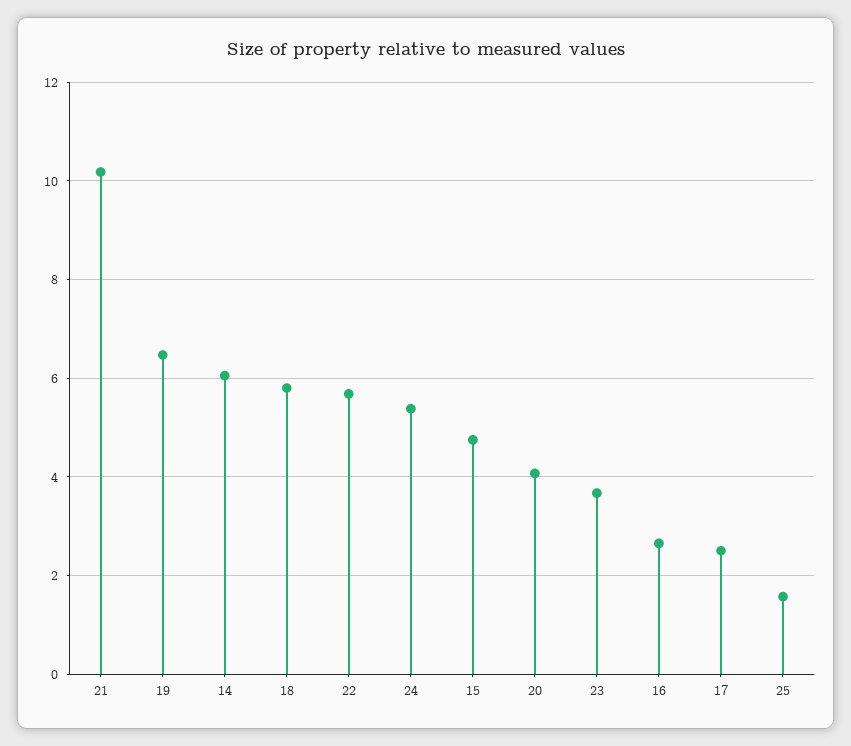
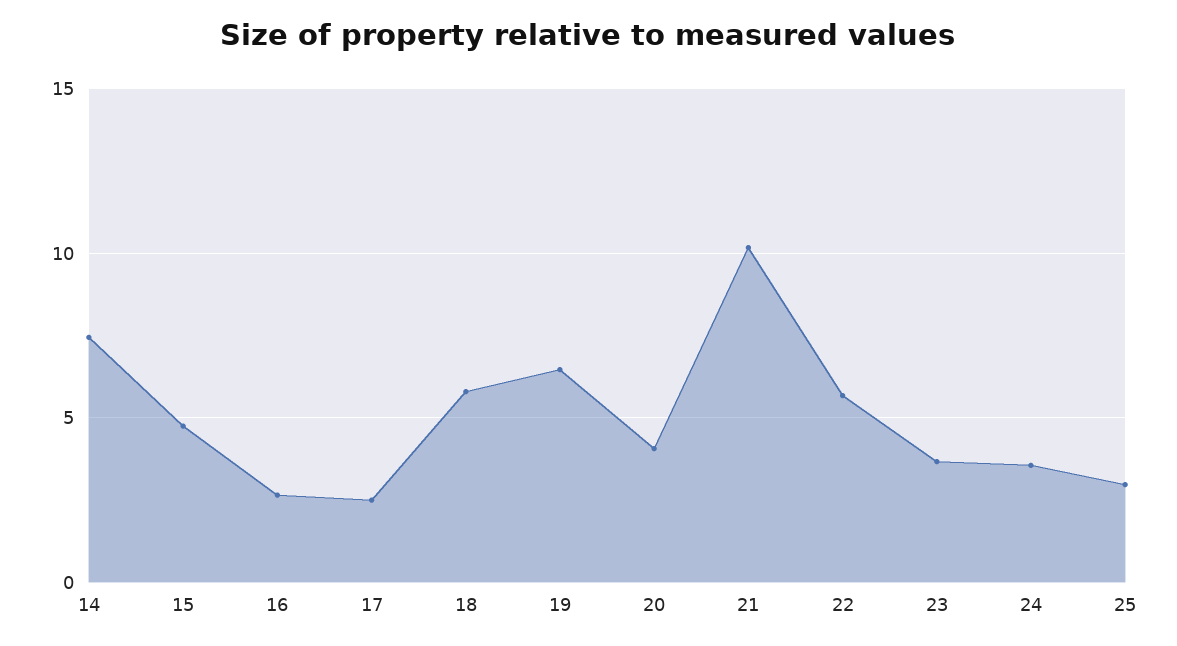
14: 6 -> 7.5
24: 5.4 -> 3.5
25: 1.6 -> 3

